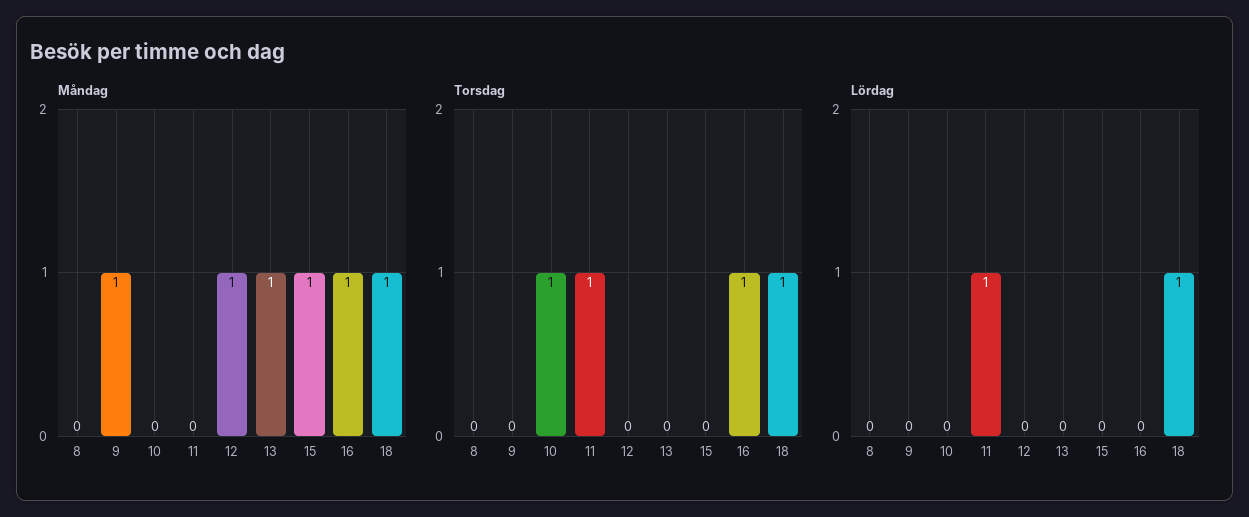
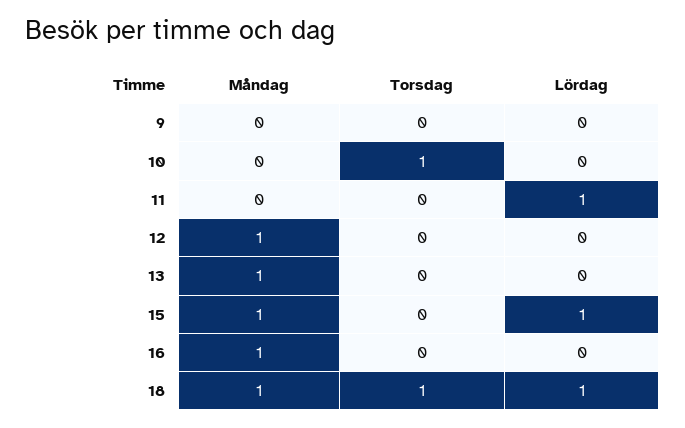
Måndag, 8: 0 -> none
Måndag, 9: 1 -> 0
Torsdag, 8: 0 -> none
Torsdag, 11: 1 -> 0
Torsdag, 16: 1 -> 0
Lördag, 8: 0 -> none
Lördag, 15: 0 -> 1

